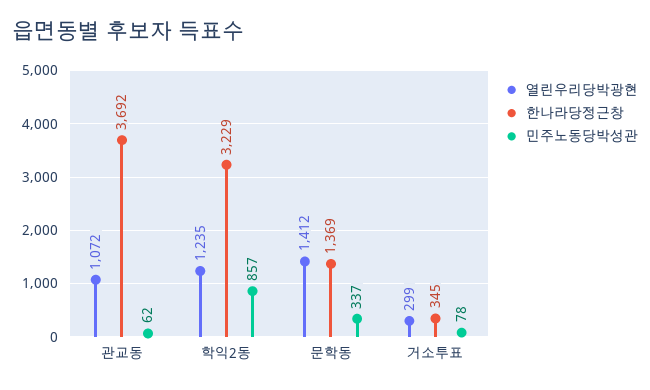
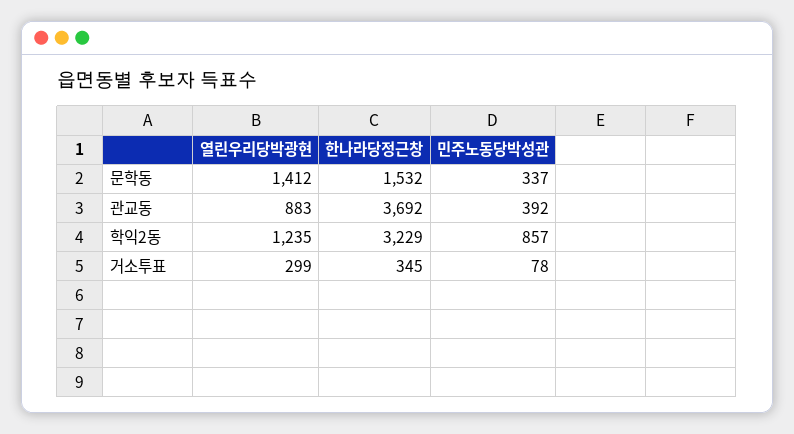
열린우리당박광현, 관교동: 1072 -> 883
민주노동당박성관, 관교동: 62 -> 392
한나라당정근창, 문학동: 1369 -> 1532

